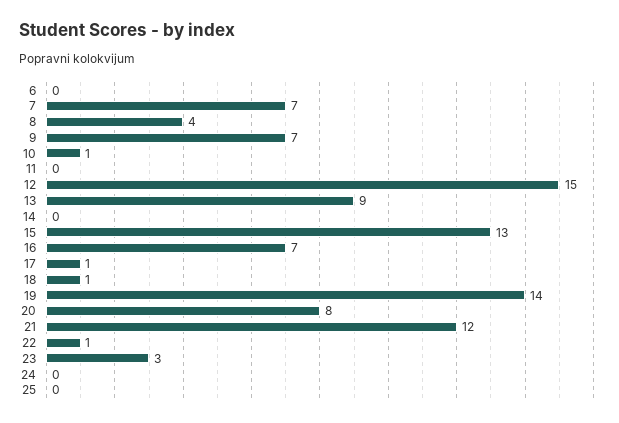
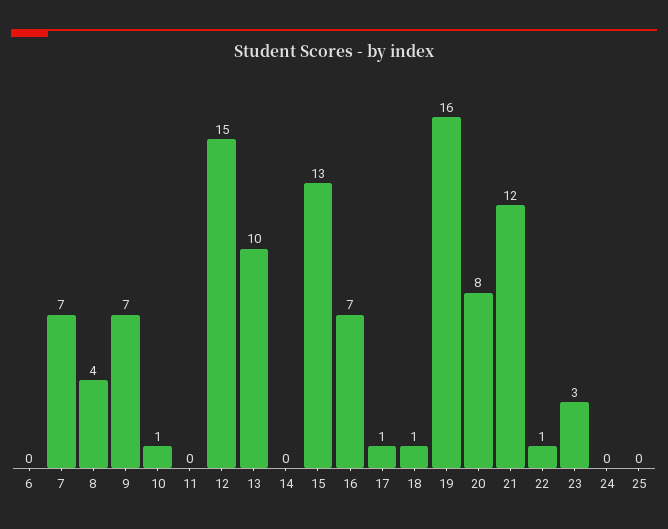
13: 9 -> 10
19: 14 -> 16

